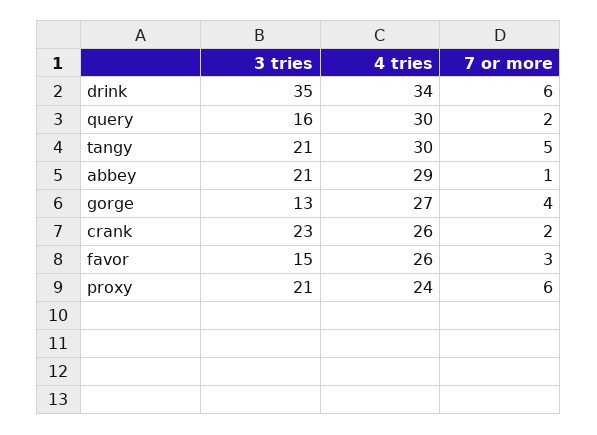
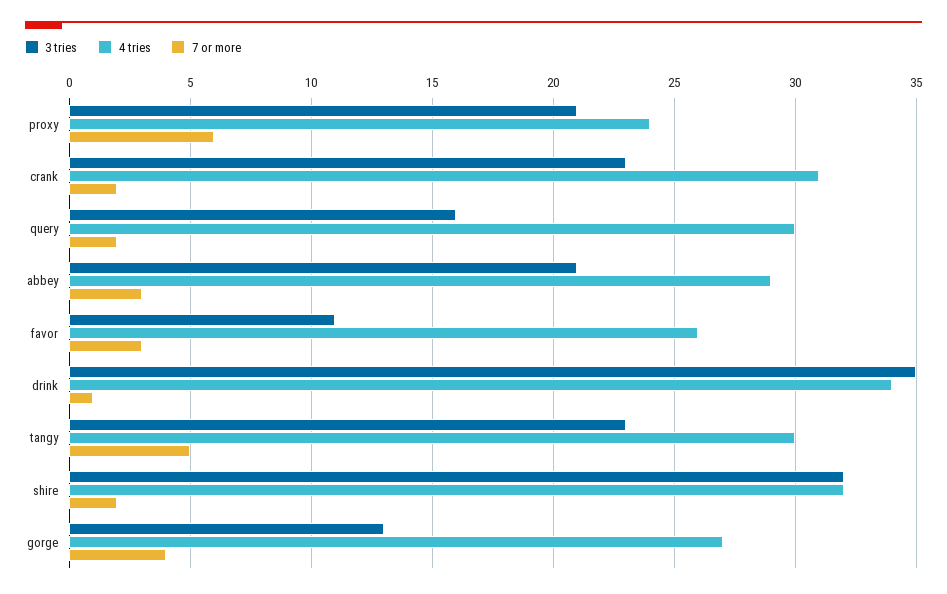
7 or more, drink: 6 -> 1
3 tries, tangy: 21 -> 23
7 or more, abbey: 1 -> 3
4 tries, crank: 26 -> 31
3 tries, favor: 15 -> 11
3 tries, shire: none -> 32
4 tries, shire: none -> 32
7 or more, shire: none -> 2

